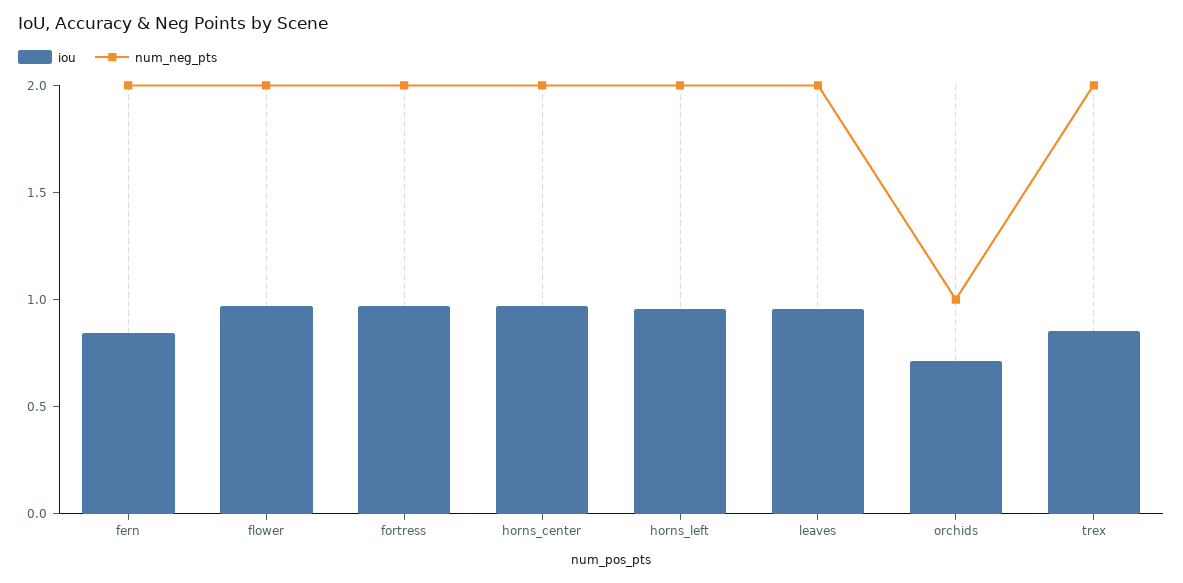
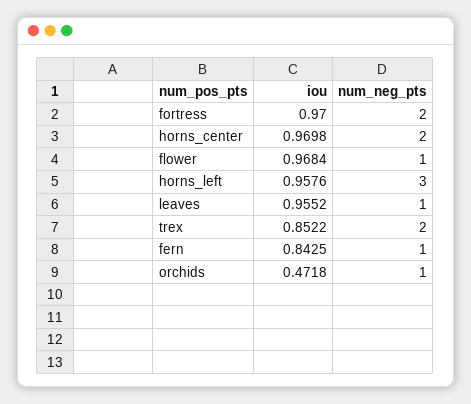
num_neg_pts, fern: 2 -> 1
num_neg_pts, flower: 2 -> 1
num_neg_pts, horns_left: 2 -> 3
num_neg_pts, leaves: 2 -> 1
iou, orchids: 0.7 -> 0.4718

